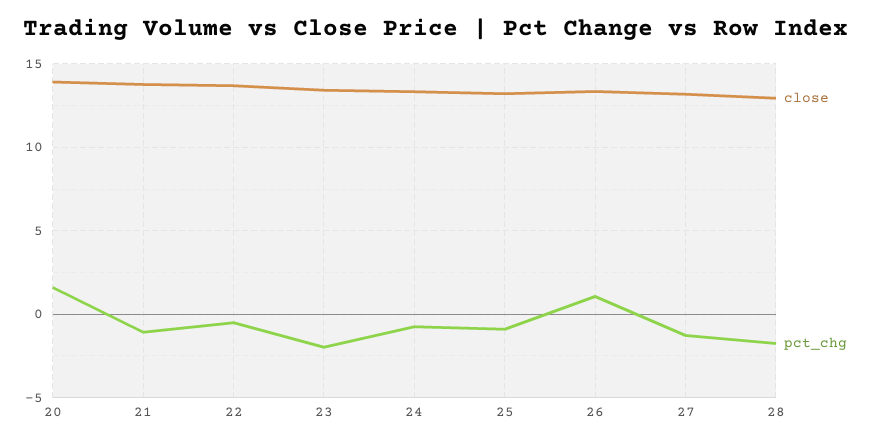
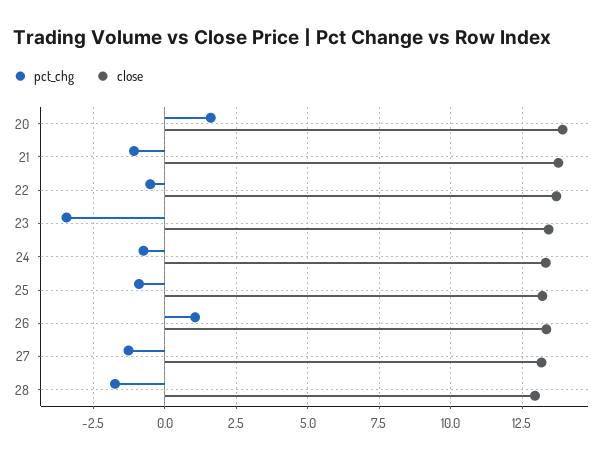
pct_chg, 23: -2 -> -3.5

